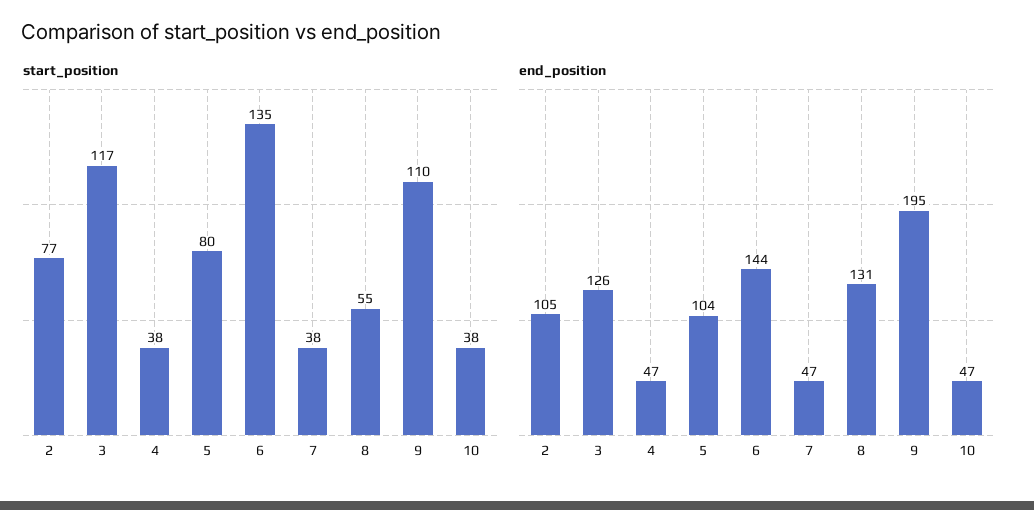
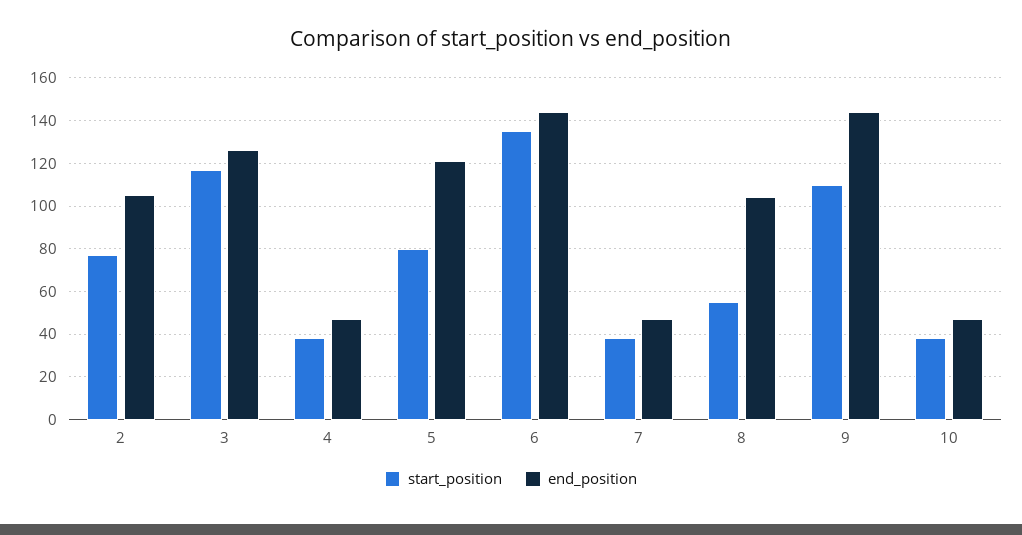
end_position, 5: 104 -> 120
end_position, 8: 131 -> 105
end_position, 9: 195 -> 145

